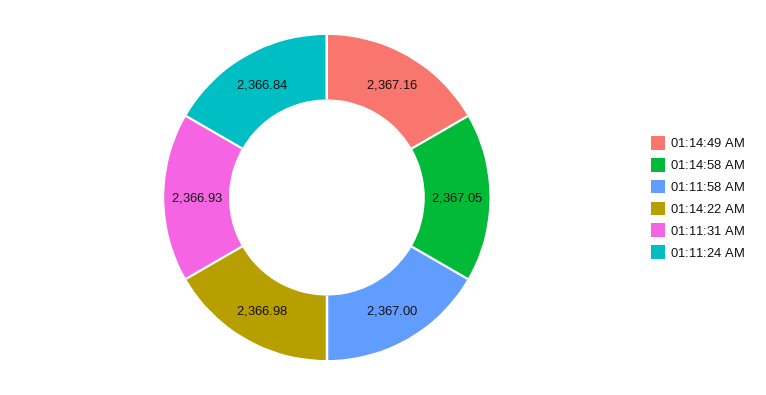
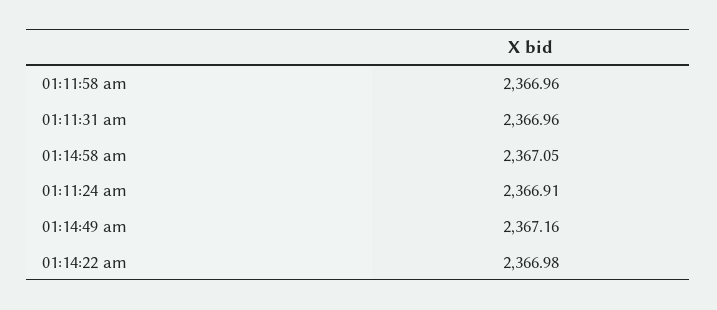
01:11:58 AM: 2367 -> 2366.96
01:11:31 AM: 2366.93 -> 2366.96
01:11:24 AM: 2366.84 -> 2366.91

